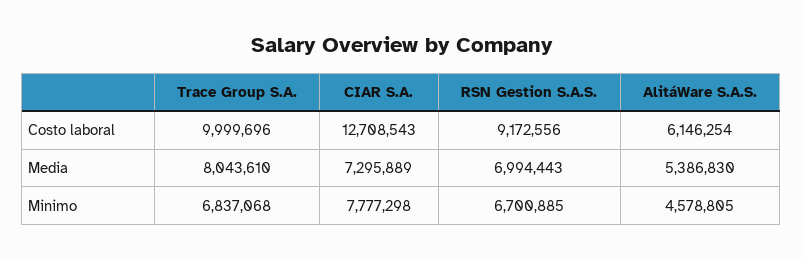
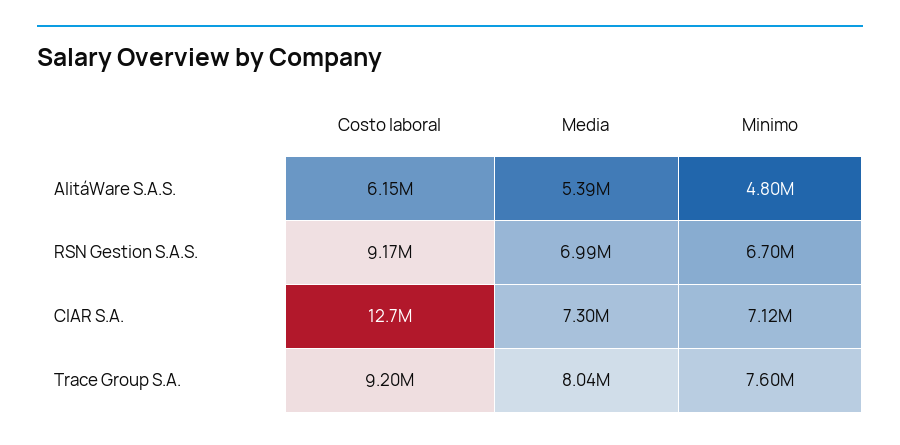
Trace Group S.A., Costo laboral: 9999696 -> 9200000
Trace Group S.A., Minimo: 6837068 -> 7600000
CIAR S.A., Minimo: 7777298 -> 7120000
AlitáWare S.A.S., Minimo: 4578805 -> 4800000

